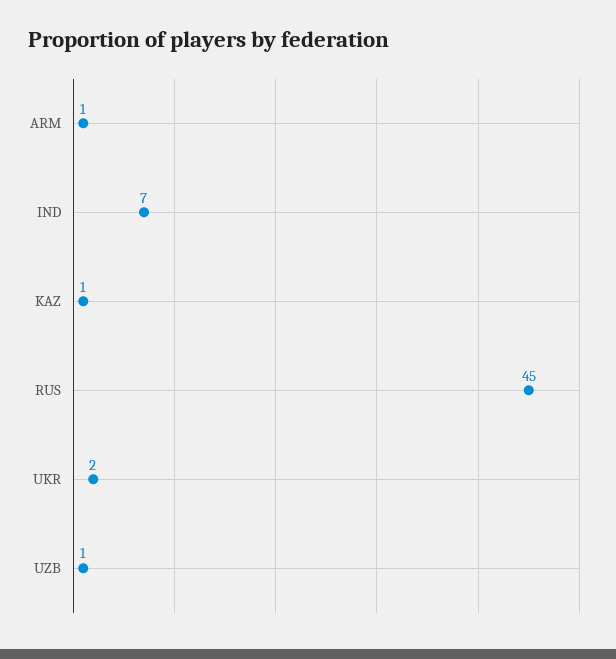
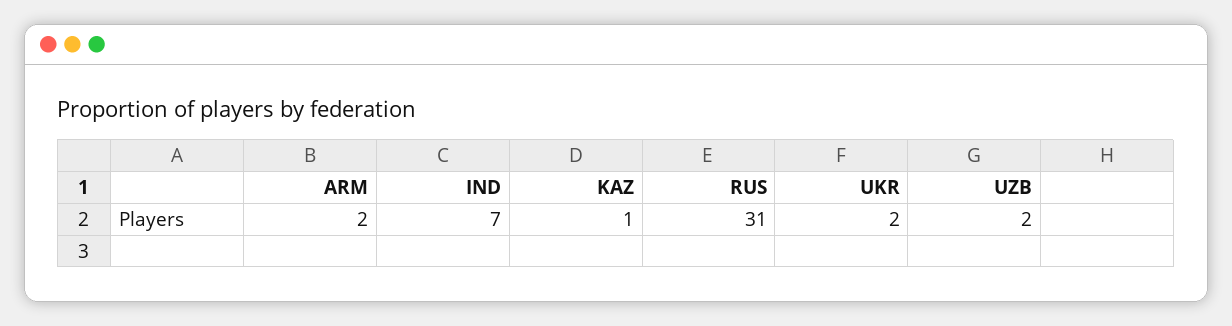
ARM: 1 -> 2
RUS: 45 -> 31
UZB: 1 -> 2

